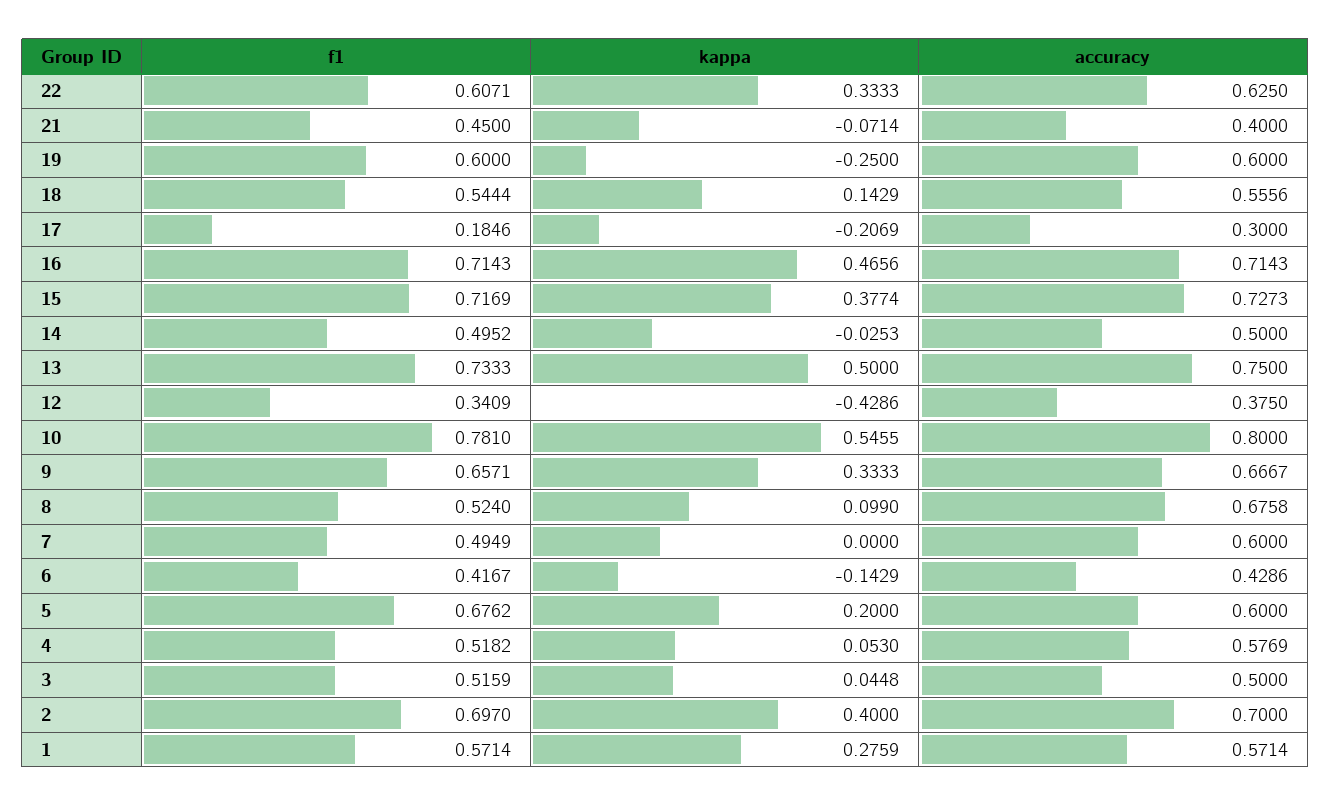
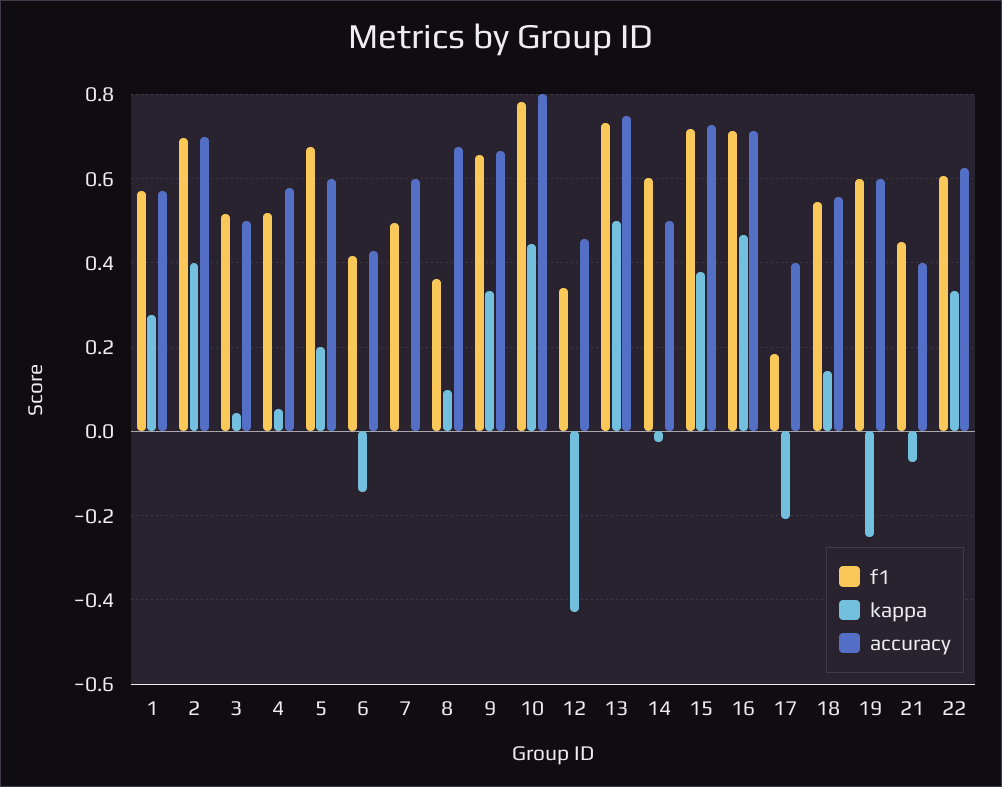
accuracy, 17: 0.3 -> 0.4
f1, 14: 0.4952 -> 0.6
accuracy, 12: 0.375 -> 0.46
kappa, 10: 0.5455 -> 0.44
f1, 8: 0.524 -> 0.36

